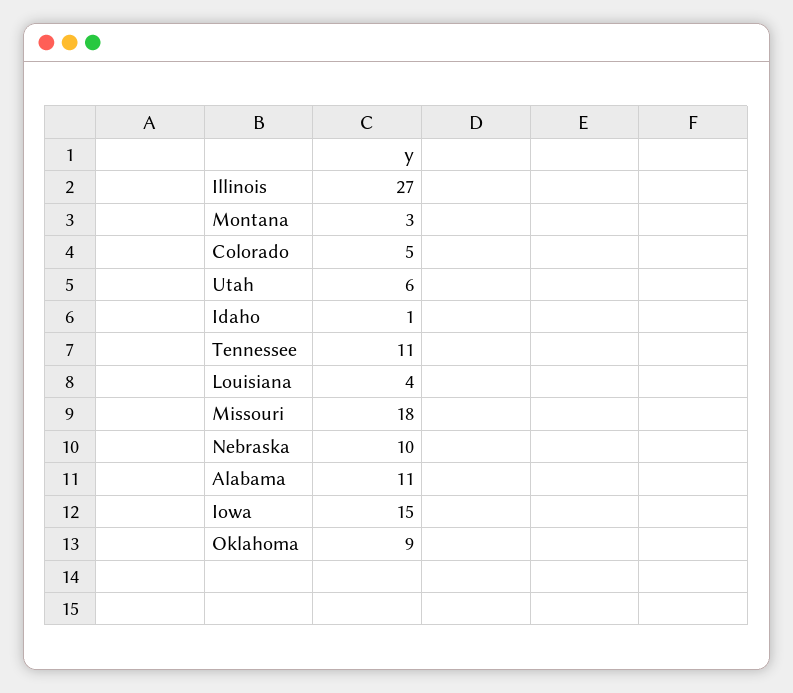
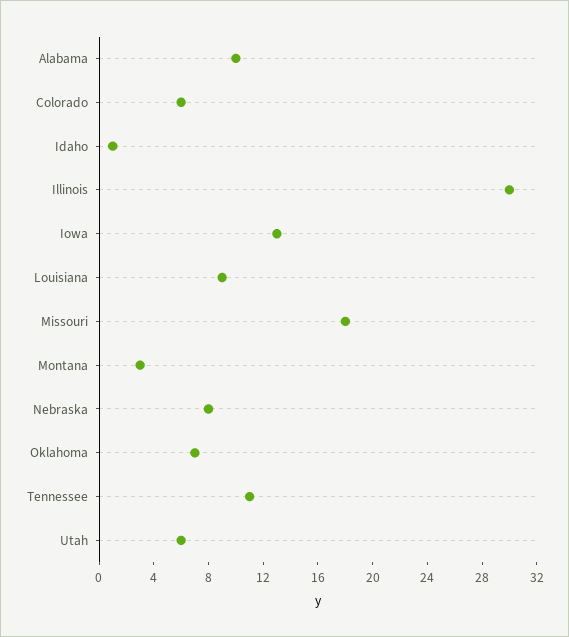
Illinois: 27 -> 30
Colorado: 5 -> 6
Louisiana: 4 -> 9
Nebraska: 10 -> 8
Alabama: 11 -> 10
Iowa: 15 -> 13
Oklahoma: 9 -> 7

